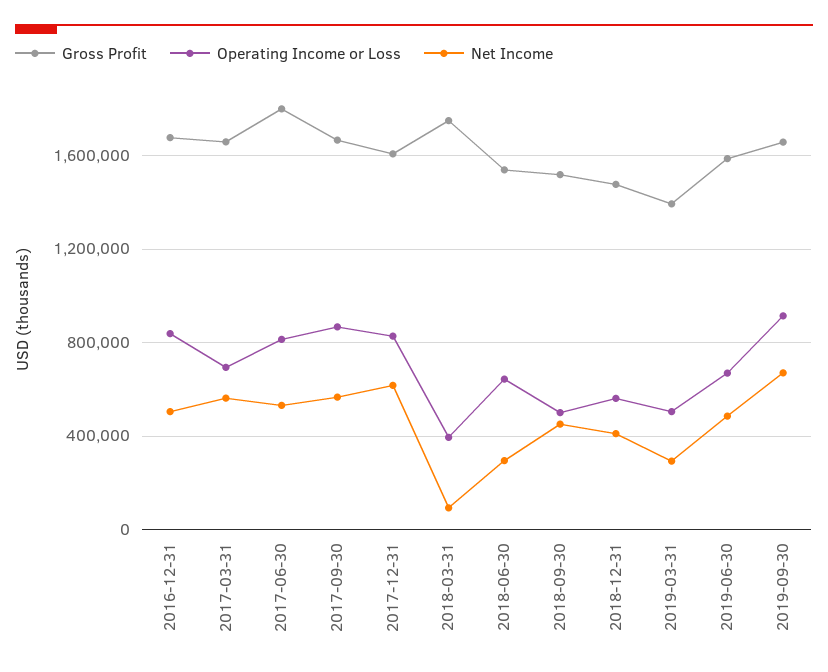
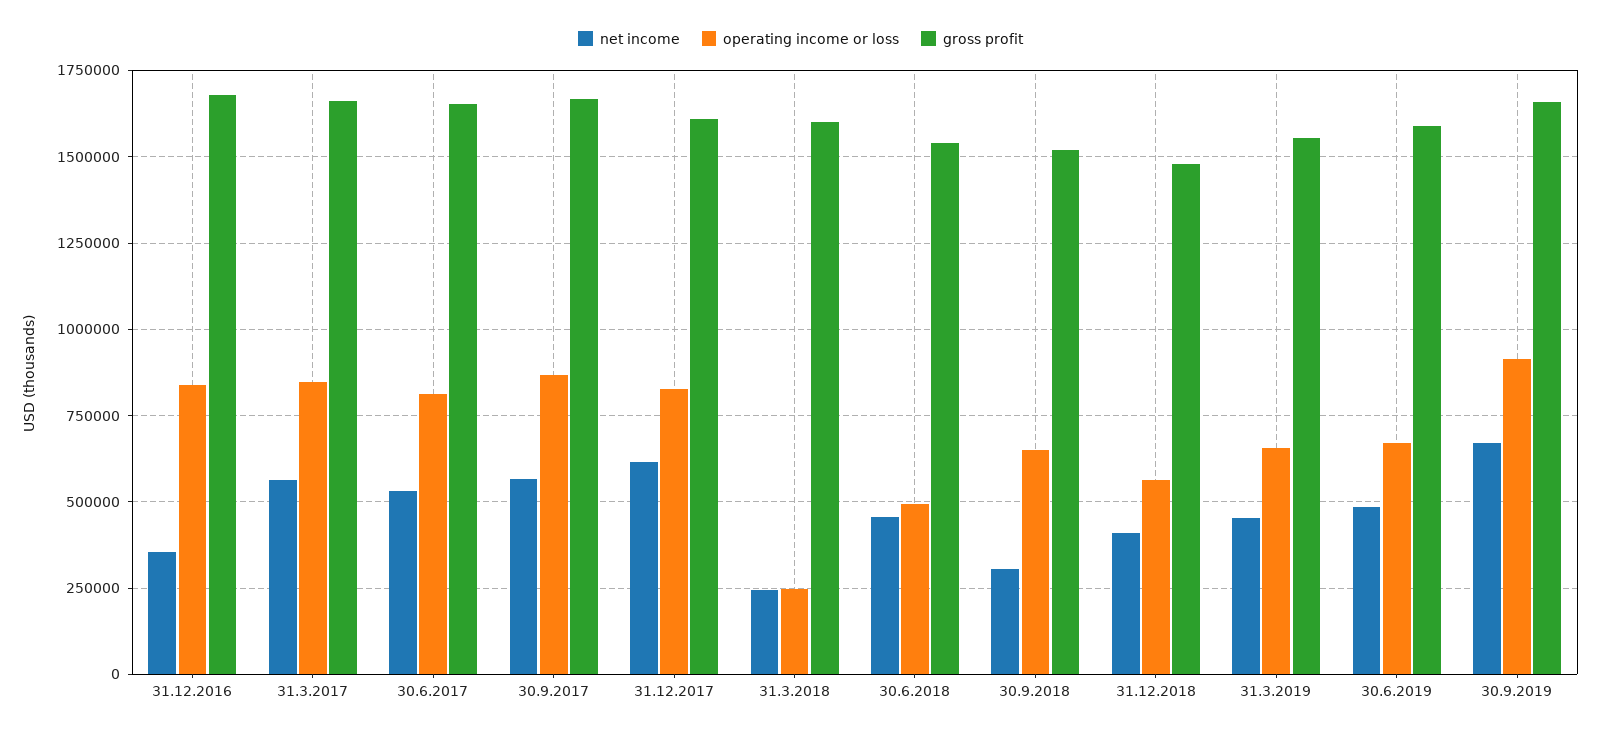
Net Income, 2016-12-31: 500000 -> 350000
Operating Income or Loss, 2017-03-31: 700000 -> 850000
Gross Profit, 2017-06-30: 1800000 -> 1650000
Gross Profit, 2018-03-31: 1750000 -> 1600000
Operating Income or Loss, 2018-03-31: 400000 -> 250000
Net Income, 2018-03-31: 100000 -> 250000
Operating Income or Loss, 2018-06-30: 650000 -> 500000
Net Income, 2018-06-30: 300000 -> 450000
Operating Income or Loss, 2018-09-30: 500000 -> 650000
Net Income, 2018-09-30: 450000 -> 300000
Gross Profit, 2019-03-31: 1400000 -> 1550000
Operating Income or Loss, 2019-03-31: 500000 -> 650000
Net Income, 2019-03-31: 300000 -> 450000

